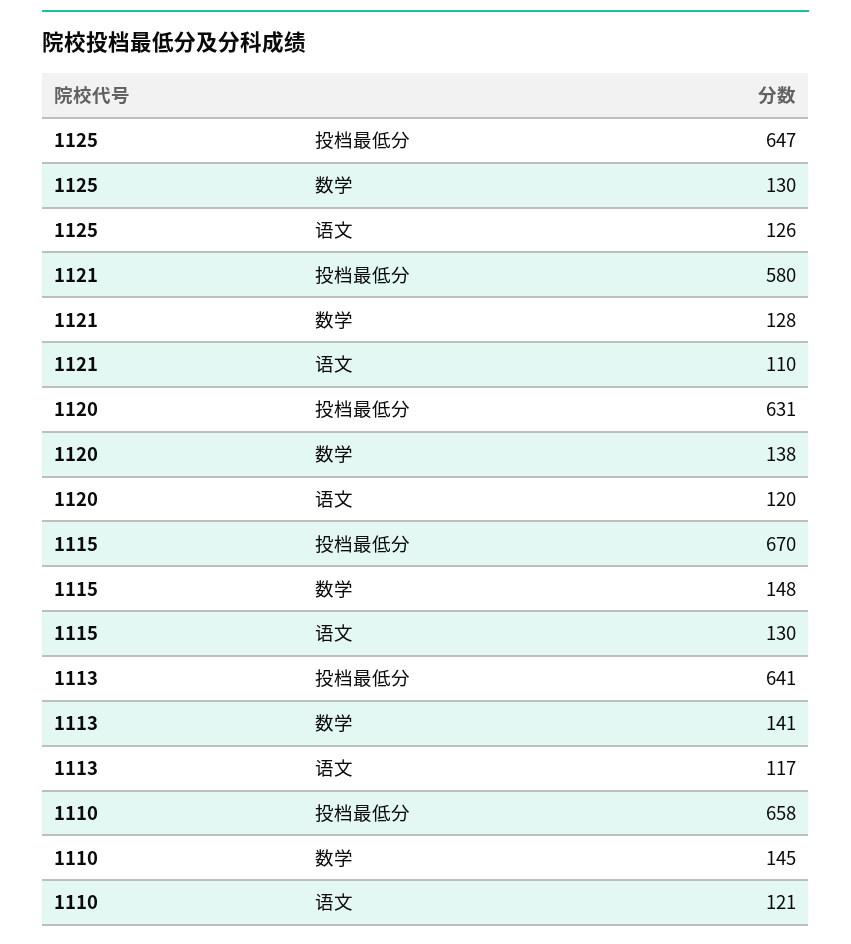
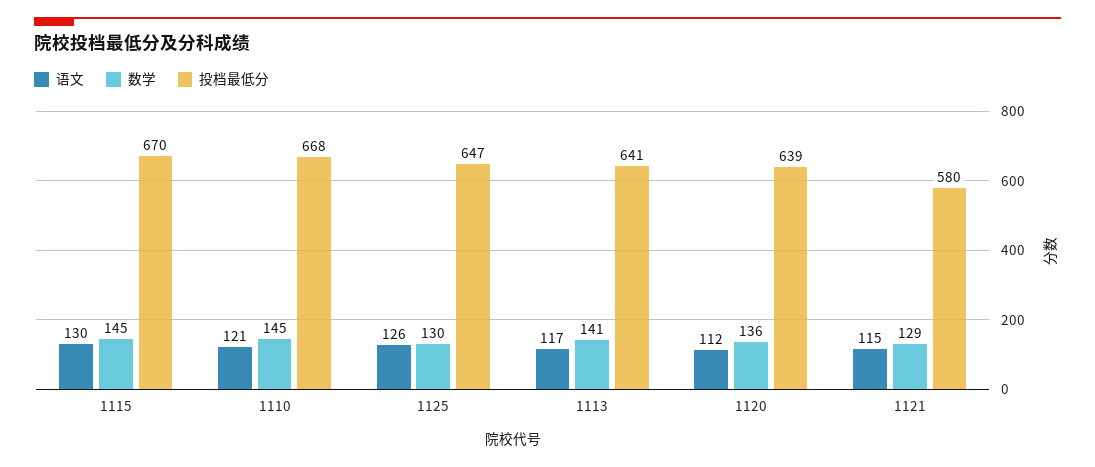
数学, 1121: 128 -> 129
语文, 1121: 110 -> 115
投档最低分, 1120: 631 -> 639
数学, 1120: 138 -> 136
语文, 1120: 120 -> 112
数学, 1115: 148 -> 145
投档最低分, 1110: 658 -> 668

